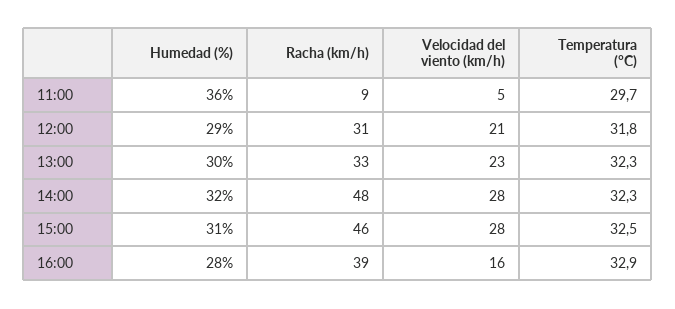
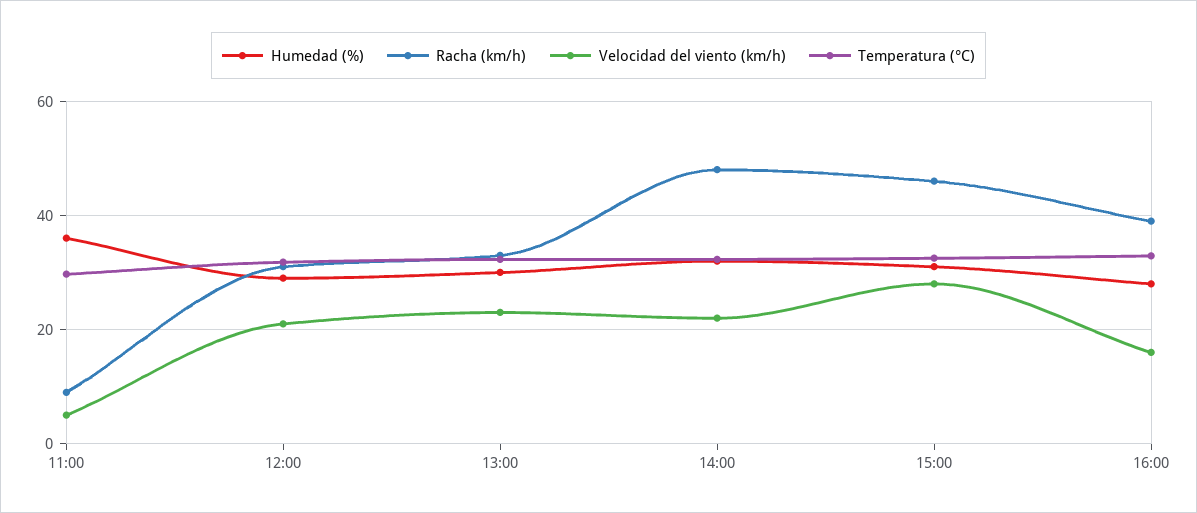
Velocidad del viento (km/h), 14:00: 28 -> 22

